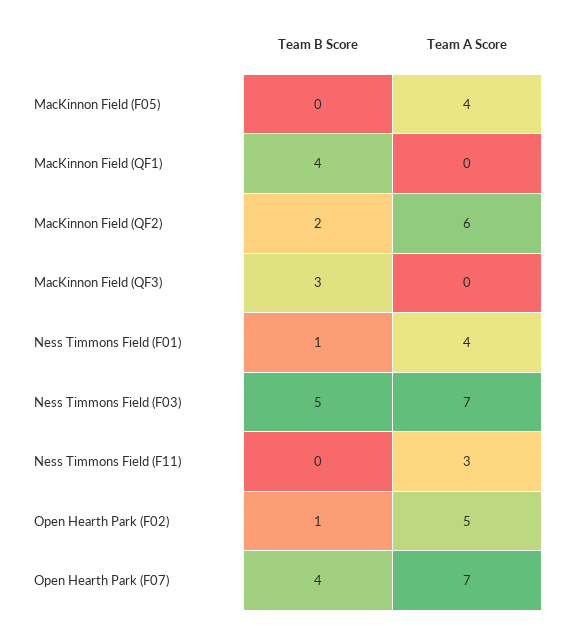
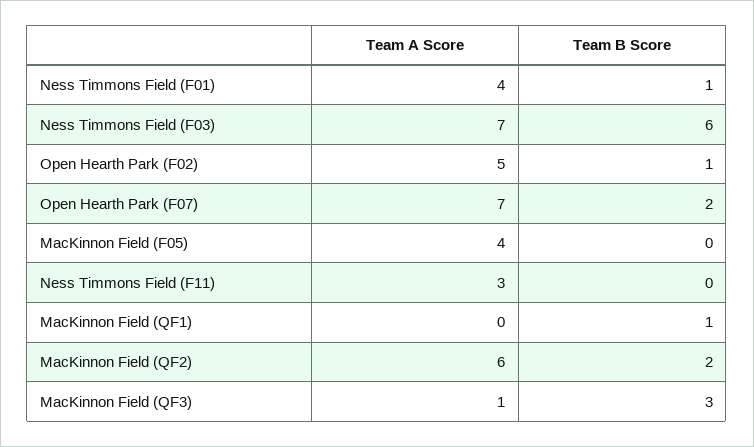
Team B Score, MacKinnon Field (QF1): 4 -> 1
Team A Score, MacKinnon Field (QF3): 0 -> 1
Team B Score, Ness Timmons Field (F03): 5 -> 6
Team B Score, Open Hearth Park (F07): 4 -> 2

